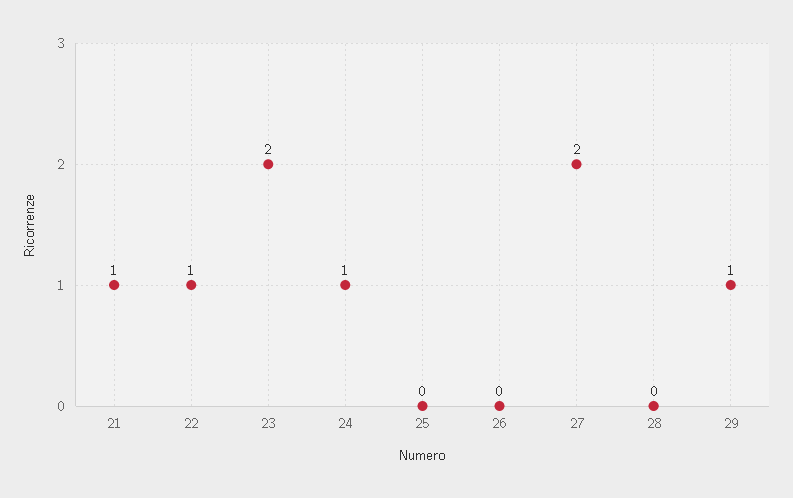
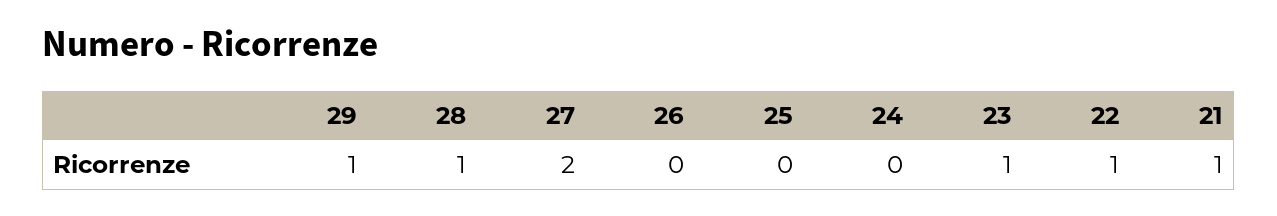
23: 2 -> 1
24: 1 -> 0
28: 0 -> 1

